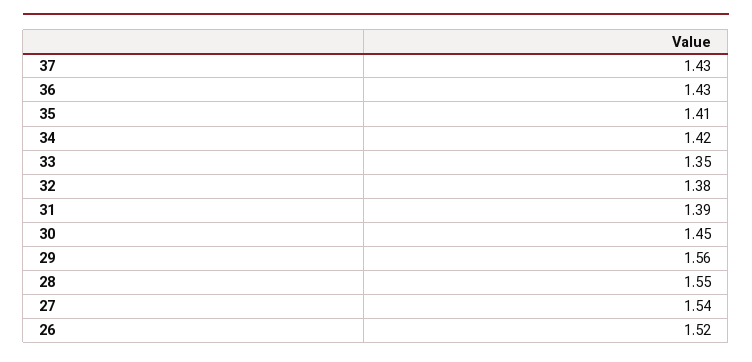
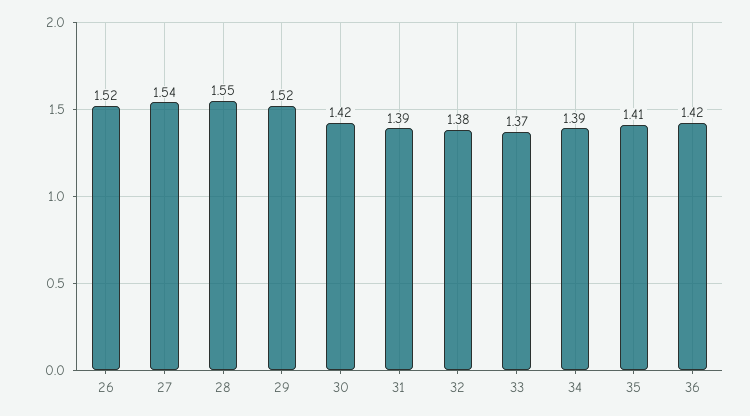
37: 1.43 -> none
36: 1.43 -> 1.42
34: 1.42 -> 1.39
33: 1.35 -> 1.37
30: 1.45 -> 1.42
29: 1.56 -> 1.52

